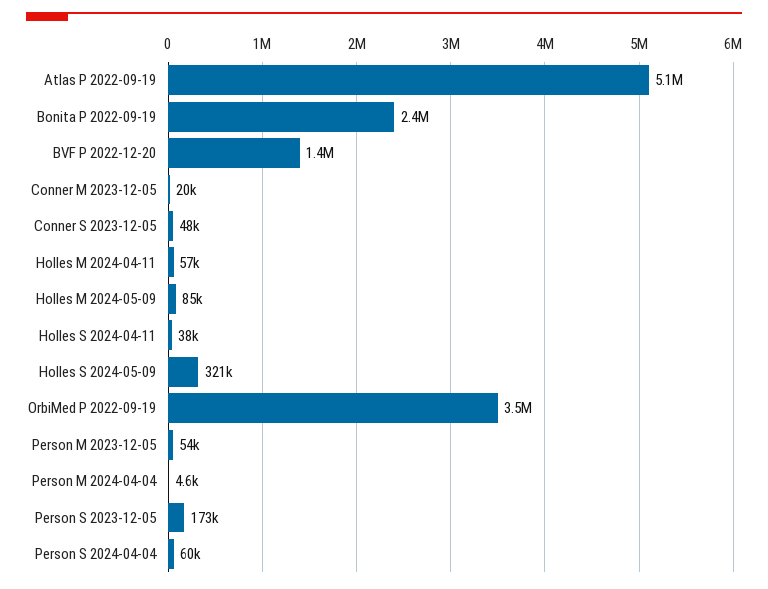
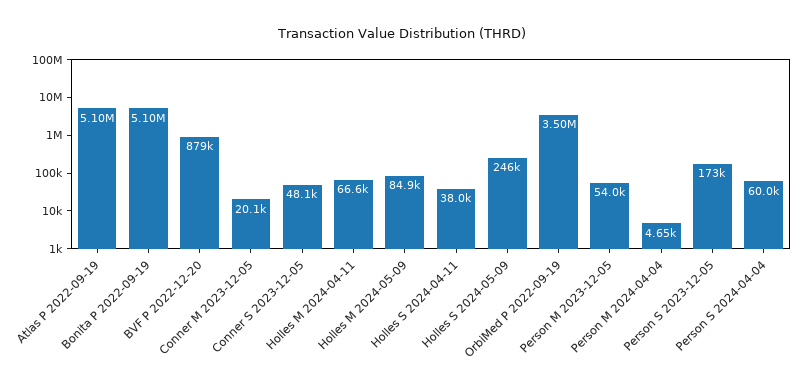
Bonita P 2022-09-19: 2400000 -> 5100000
BVF P 2022-12-20: 1400000 -> 879000
Holles M 2024-04-11: 57000 -> 66600
Holles S 2024-05-09: 321000 -> 246000

